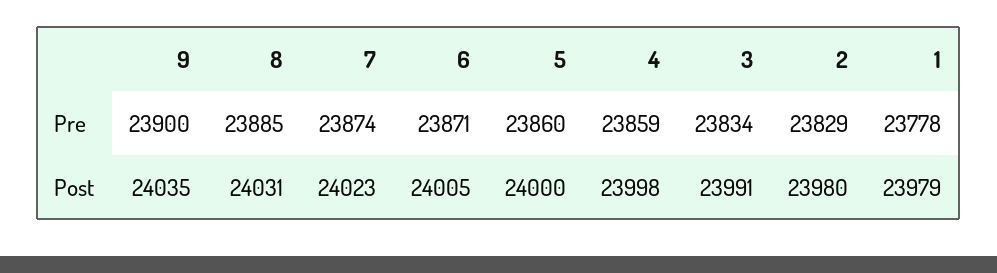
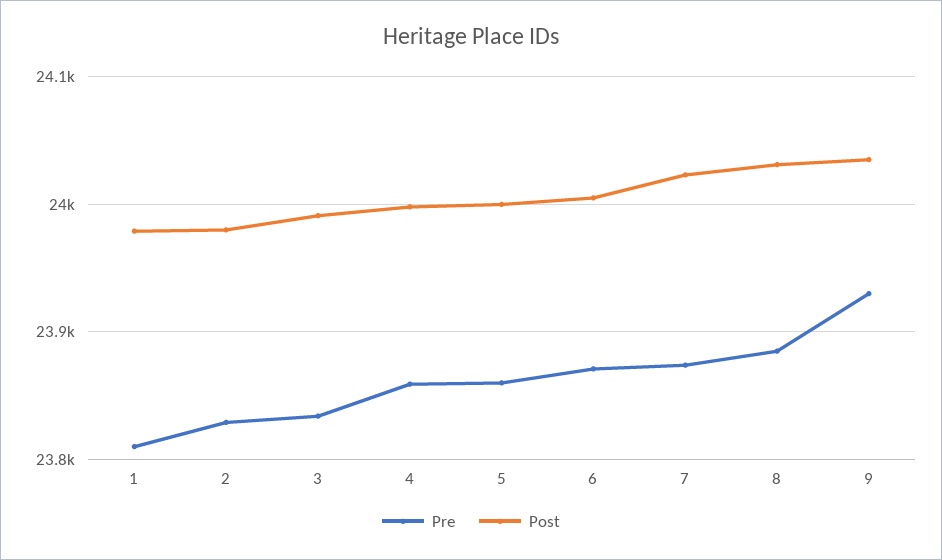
Pre, 9: 23900 -> 23930
Pre, 1: 23778 -> 23810

